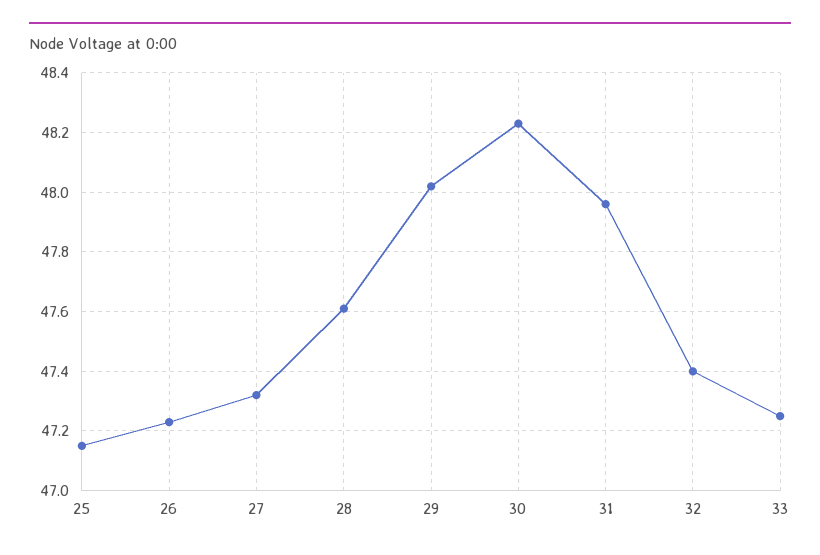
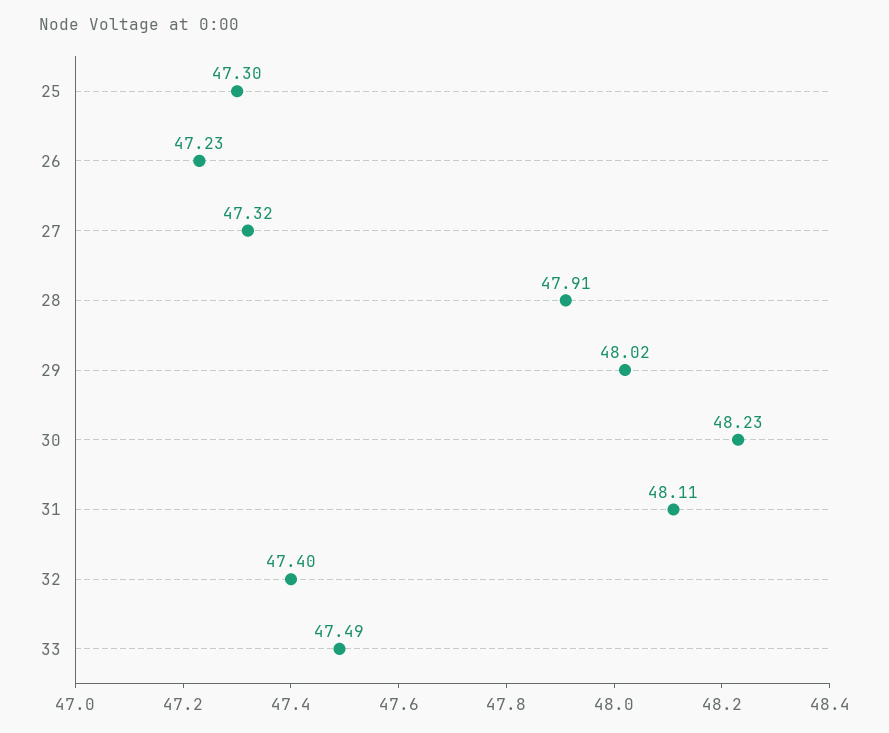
25: 47.15 -> 47.3
28: 47.6 -> 47.91
31: 47.95 -> 48.11
33: 47.25 -> 47.49

